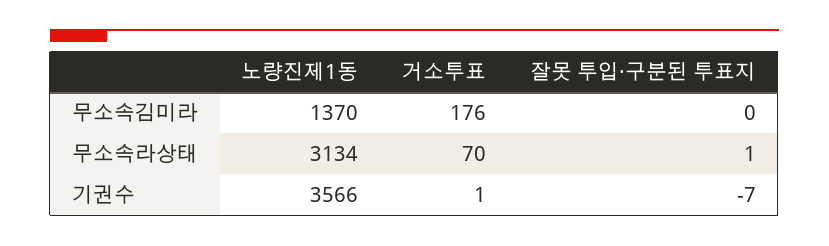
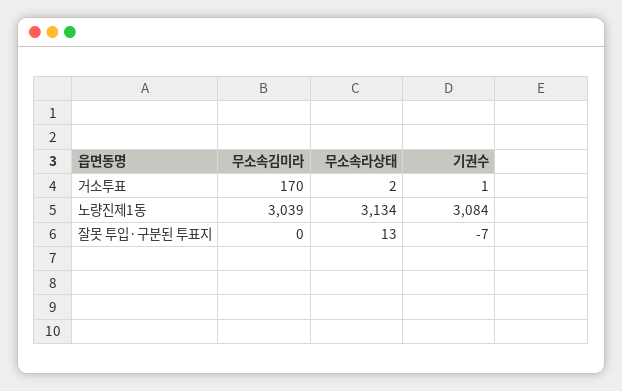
노량진제1동, 무소속김미라: 1370 -> 3039
거소투표, 무소속김미라: 176 -> 170
거소투표, 무소속라상태: 70 -> 2
잘못 투입·구분된 투표지, 무소속라상태: 1 -> 13
노량진제1동, 기권수: 3566 -> 3084

